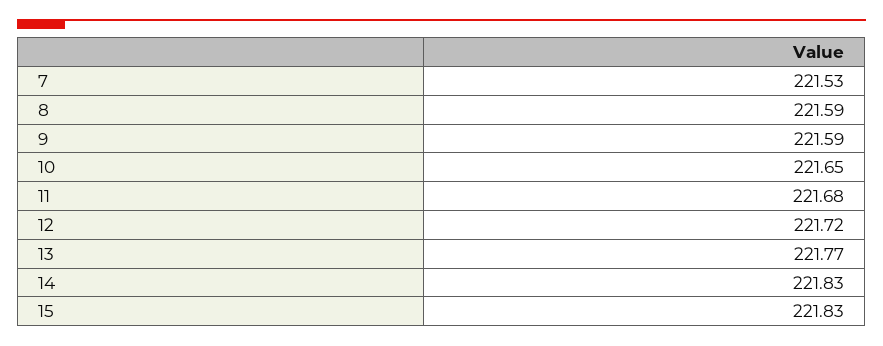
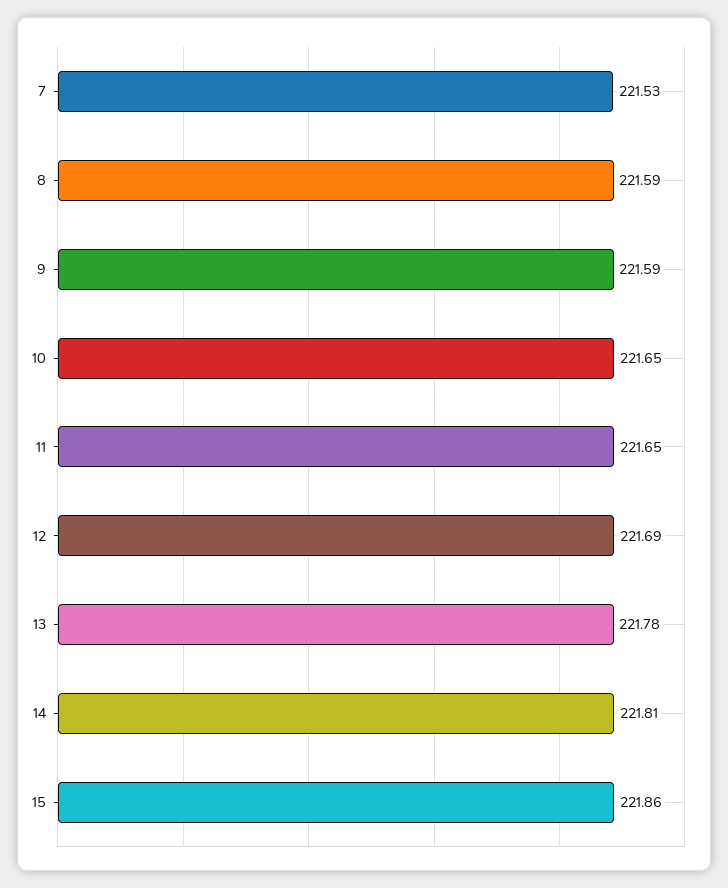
11: 221.68 -> 221.65
12: 221.72 -> 221.69
13: 221.77 -> 221.78
14: 221.83 -> 221.81
15: 221.83 -> 221.86

